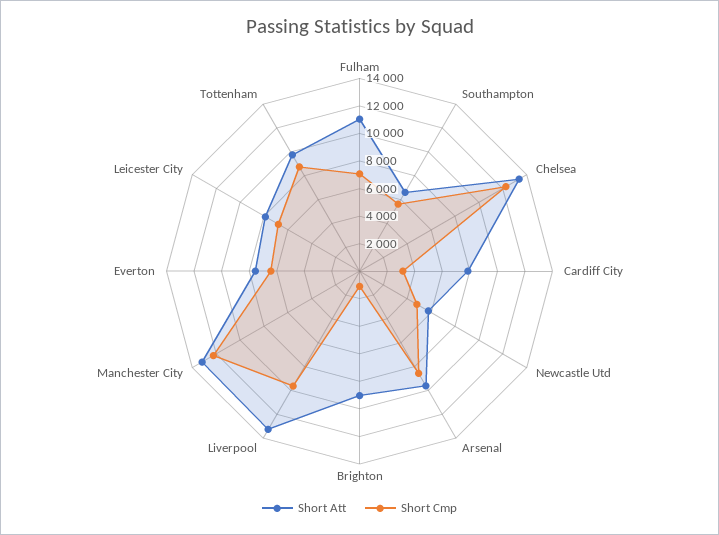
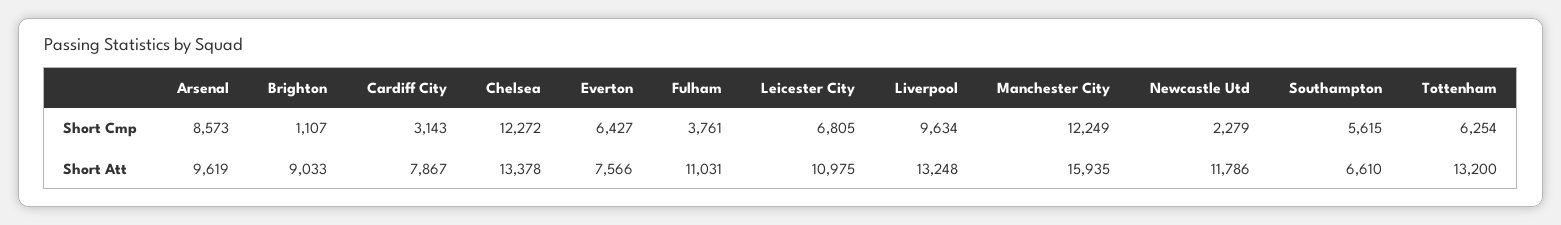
Short Cmp, Fulham: 7000 -> 3761
Short Att, Newcastle Utd: 6000 -> 11786
Short Cmp, Newcastle Utd: 5000 -> 2279
Short Att, Manchester City: 13000 -> 15935
Short Att, Leicester City: 8000 -> 10975
Short Att, Tottenham: 10000 -> 13200
Short Cmp, Tottenham: 9000 -> 6254

